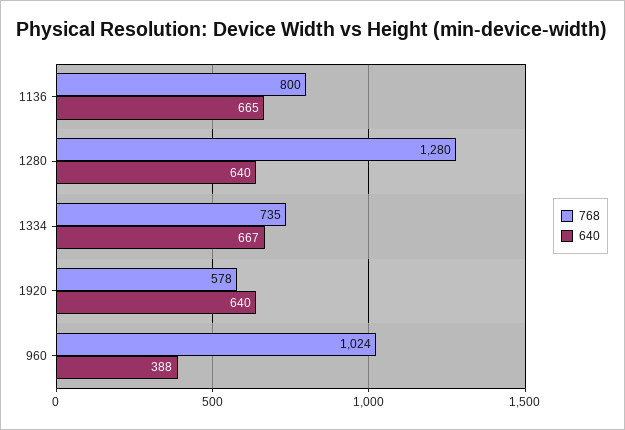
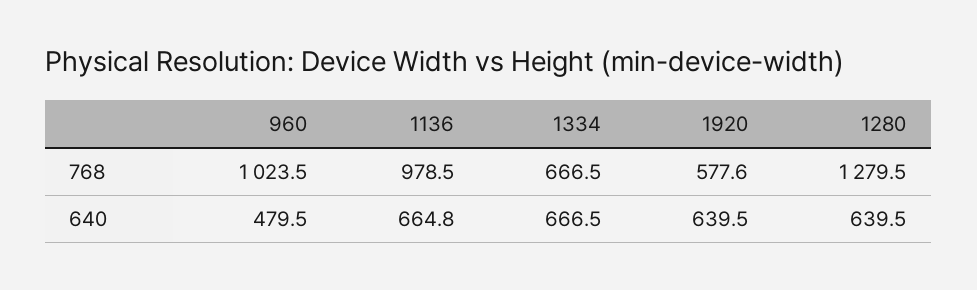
768, 1136: 800 -> 978.5
768, 1334: 735 -> 666.5
640, 960: 388 -> 479.5

